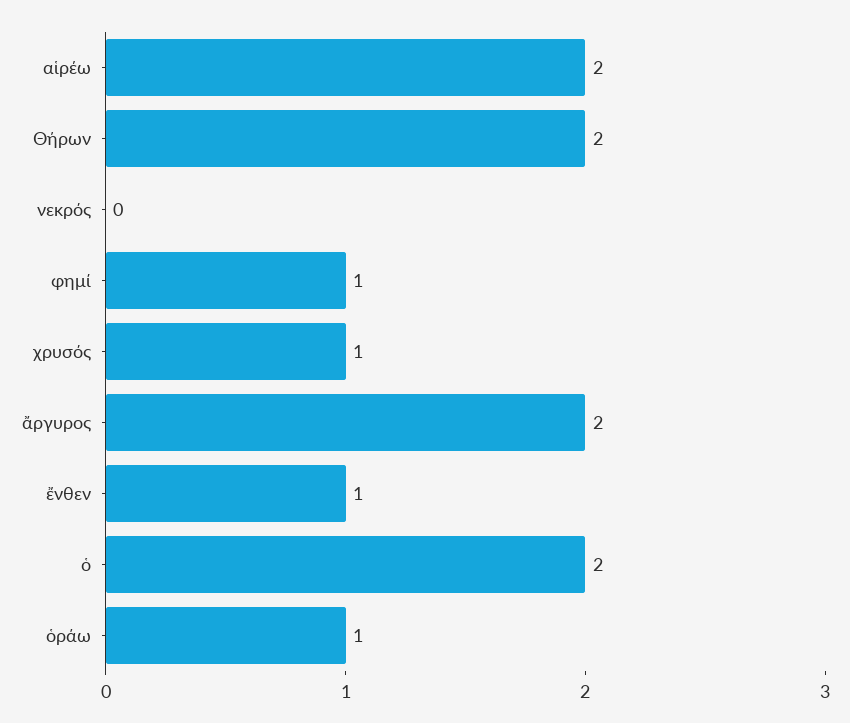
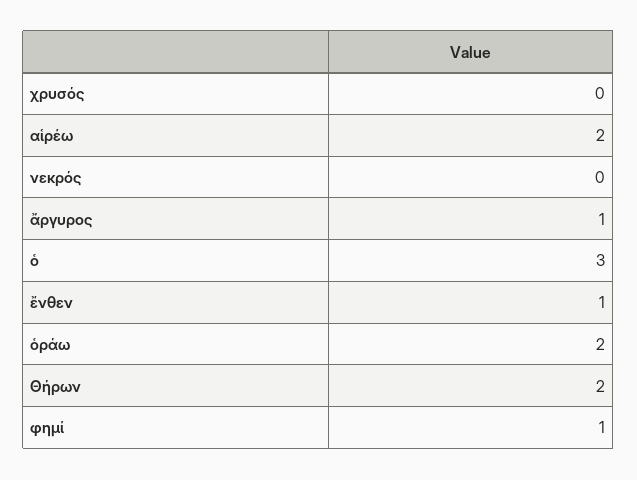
χρυσός: 1 -> 0
ἄργυρος: 2 -> 1
ὁ: 2 -> 3
ὁράω: 1 -> 2

